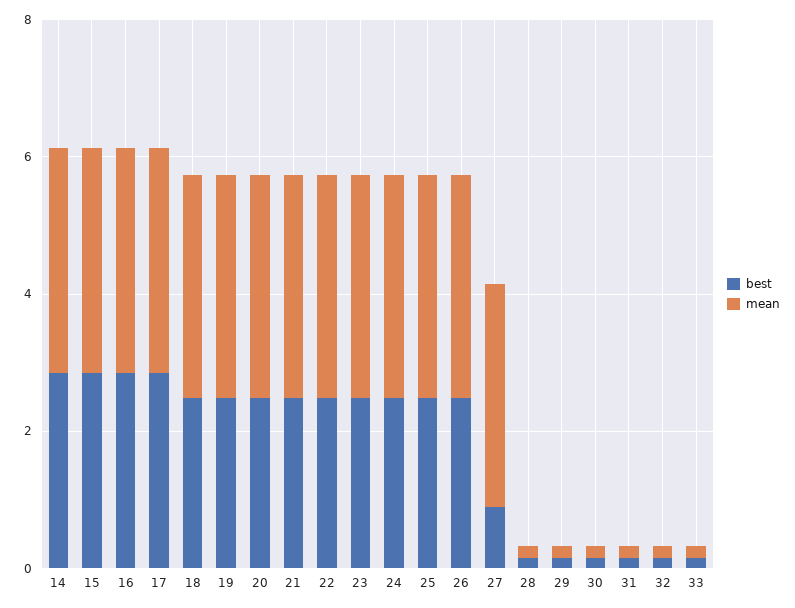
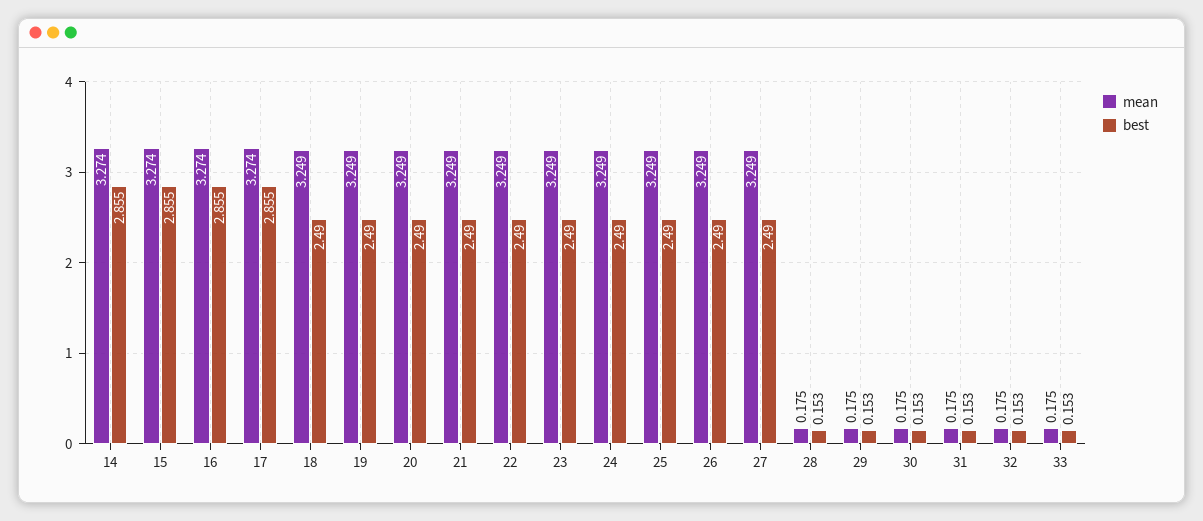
best, 27: 1 -> 2.49

